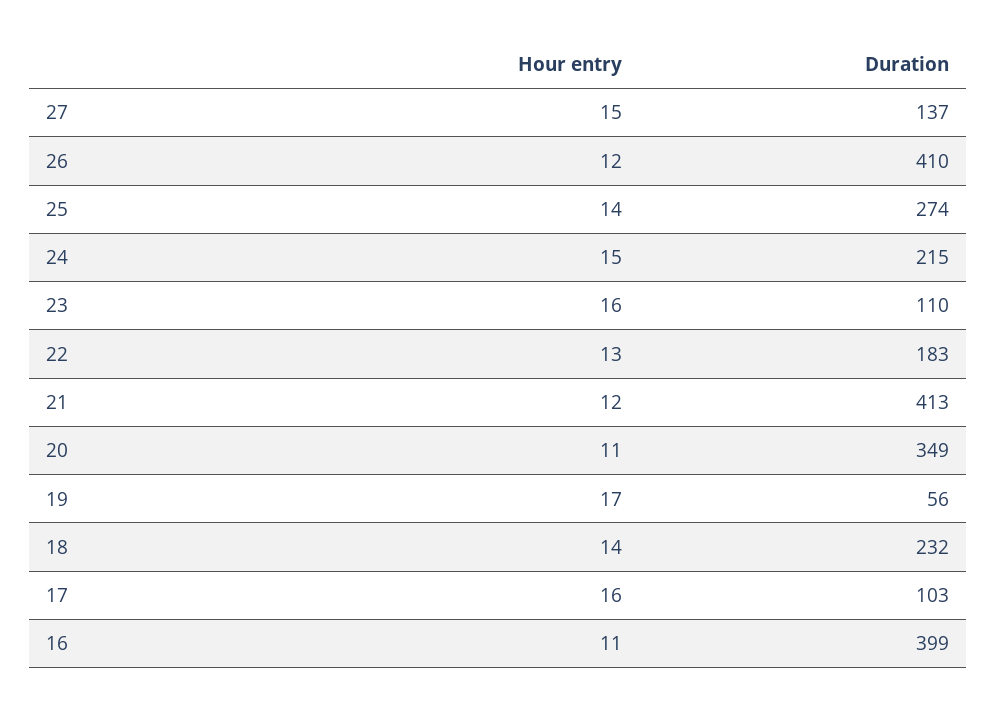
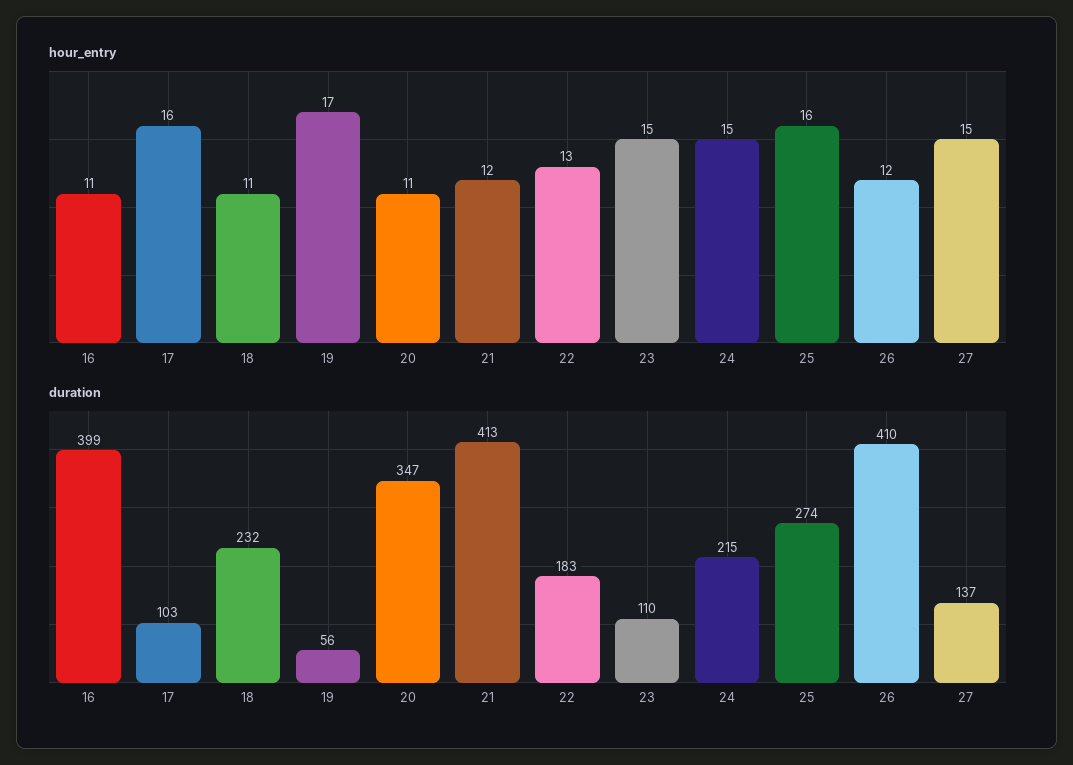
Hour entry, 25: 14 -> 16
Hour entry, 23: 16 -> 15
Duration, 20: 349 -> 347
Hour entry, 18: 14 -> 11

